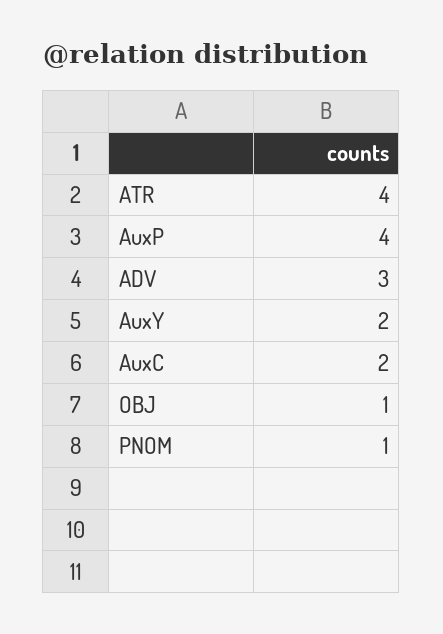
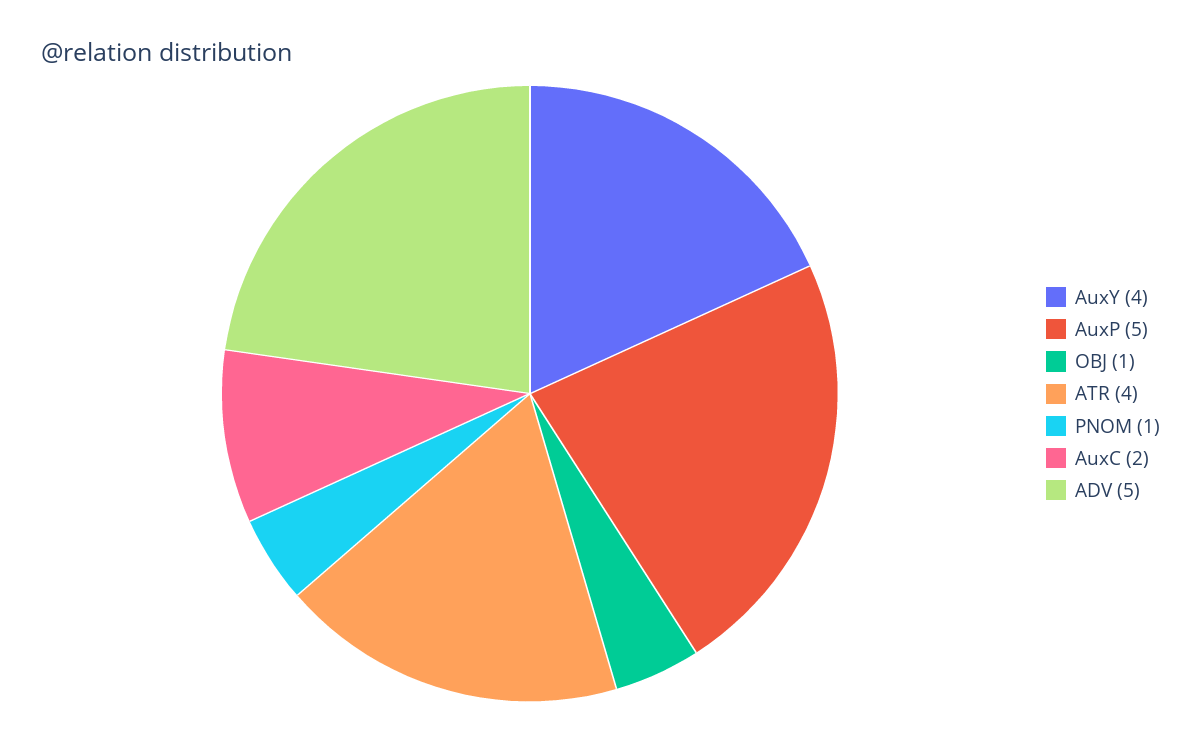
AuxP: 4 -> 5
ADV: 3 -> 5
AuxY: 2 -> 4

